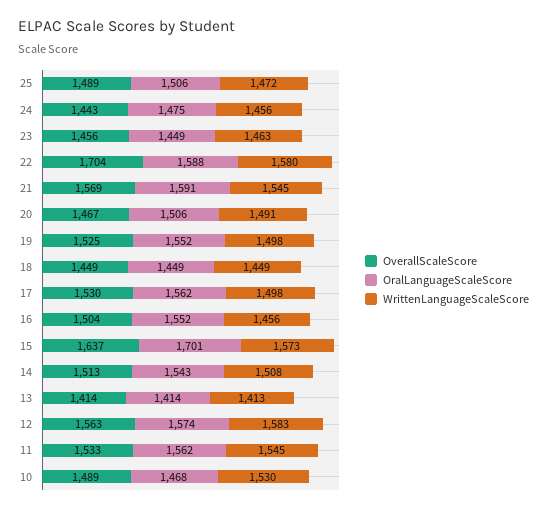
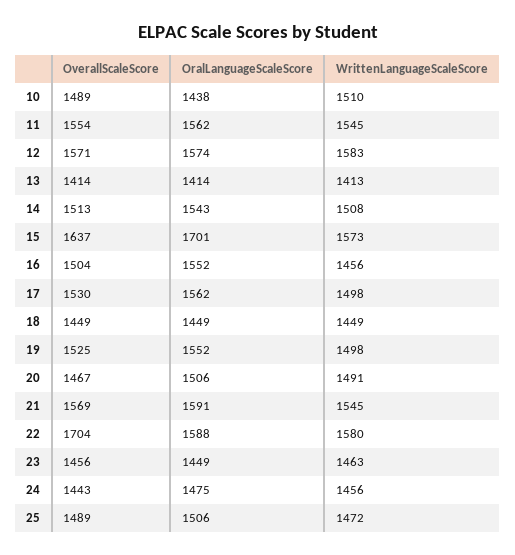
OverallScaleScore, 12: 1563 -> 1571
OverallScaleScore, 11: 1533 -> 1554
OralLanguageScaleScore, 10: 1468 -> 1438
WrittenLanguageScaleScore, 10: 1530 -> 1510

